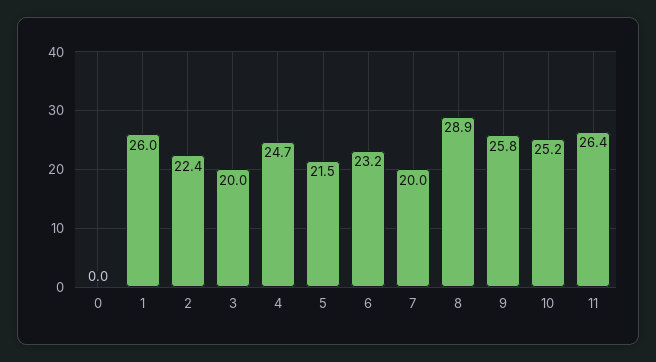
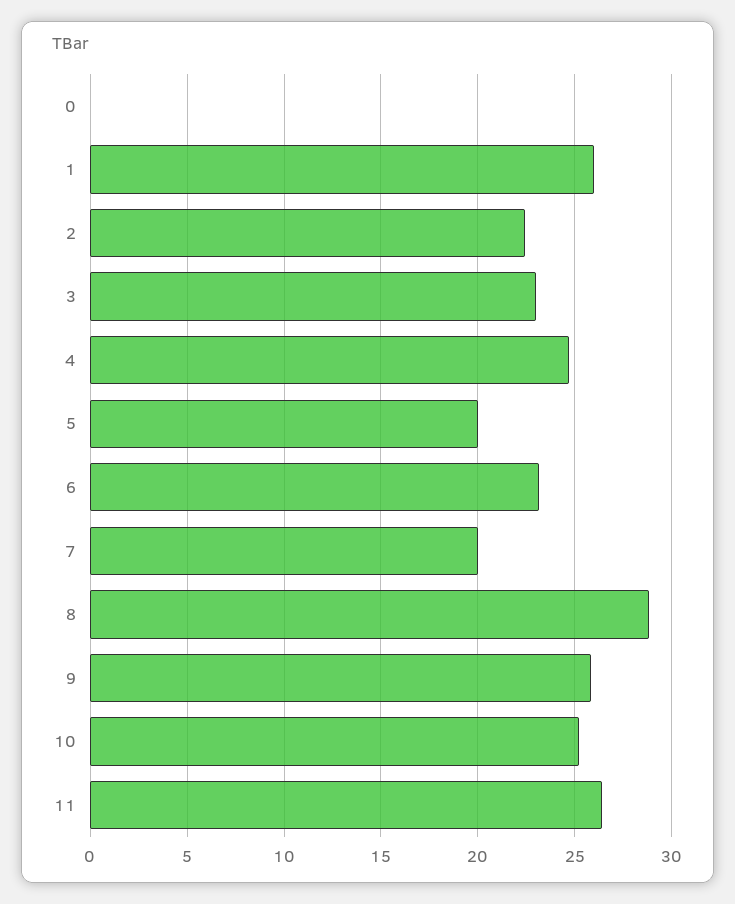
3: 20 -> 23
5: 21.5 -> 20

